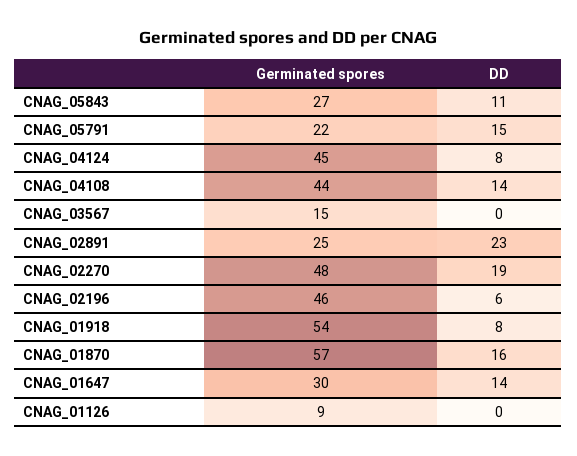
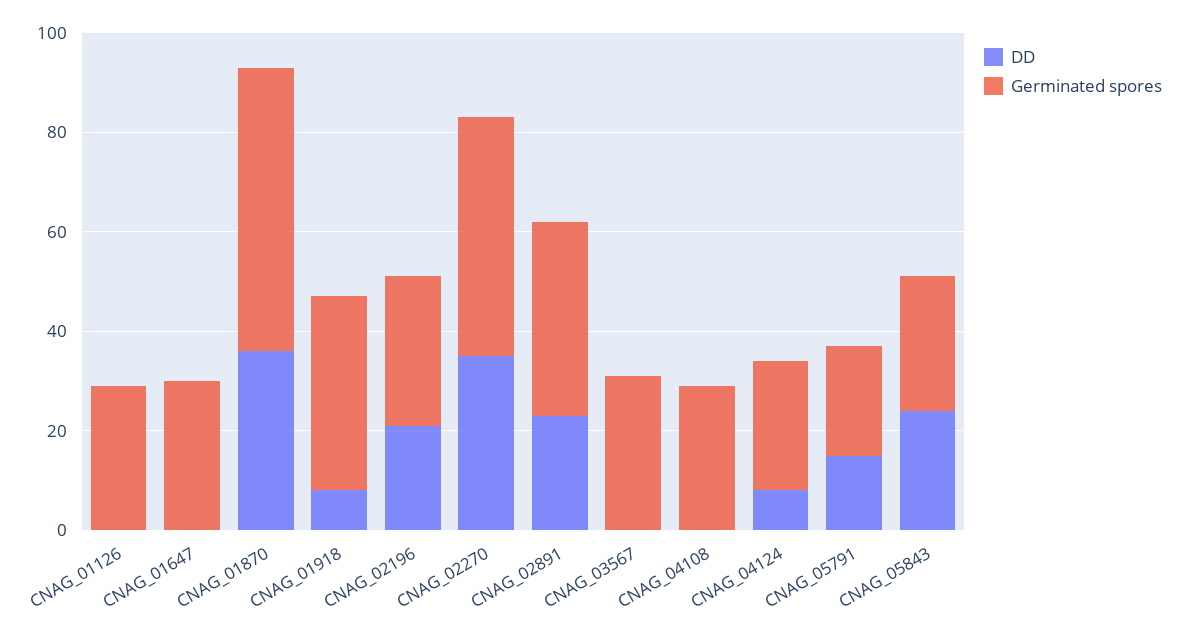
DD, CNAG_05843: 11 -> 25
Germinated spores, CNAG_04124: 45 -> 25
Germinated spores, CNAG_04108: 44 -> 30
DD, CNAG_04108: 14 -> 0
Germinated spores, CNAG_03567: 15 -> 30
Germinated spores, CNAG_02891: 25 -> 40
DD, CNAG_02270: 19 -> 35
Germinated spores, CNAG_02196: 46 -> 30
DD, CNAG_02196: 6 -> 20
Germinated spores, CNAG_01918: 54 -> 40
DD, CNAG_01870: 16 -> 35
DD, CNAG_01647: 14 -> 0
Germinated spores, CNAG_01126: 9 -> 30

